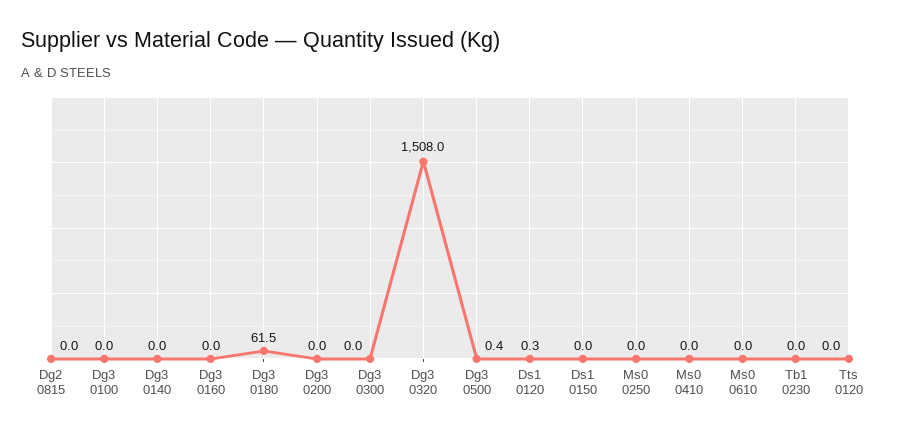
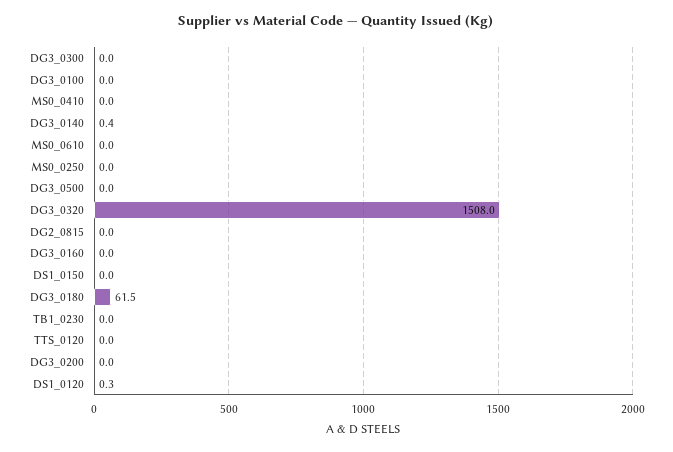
Dg3 0140: 0 -> 0.4
Dg3 0500: 0.4 -> 0

